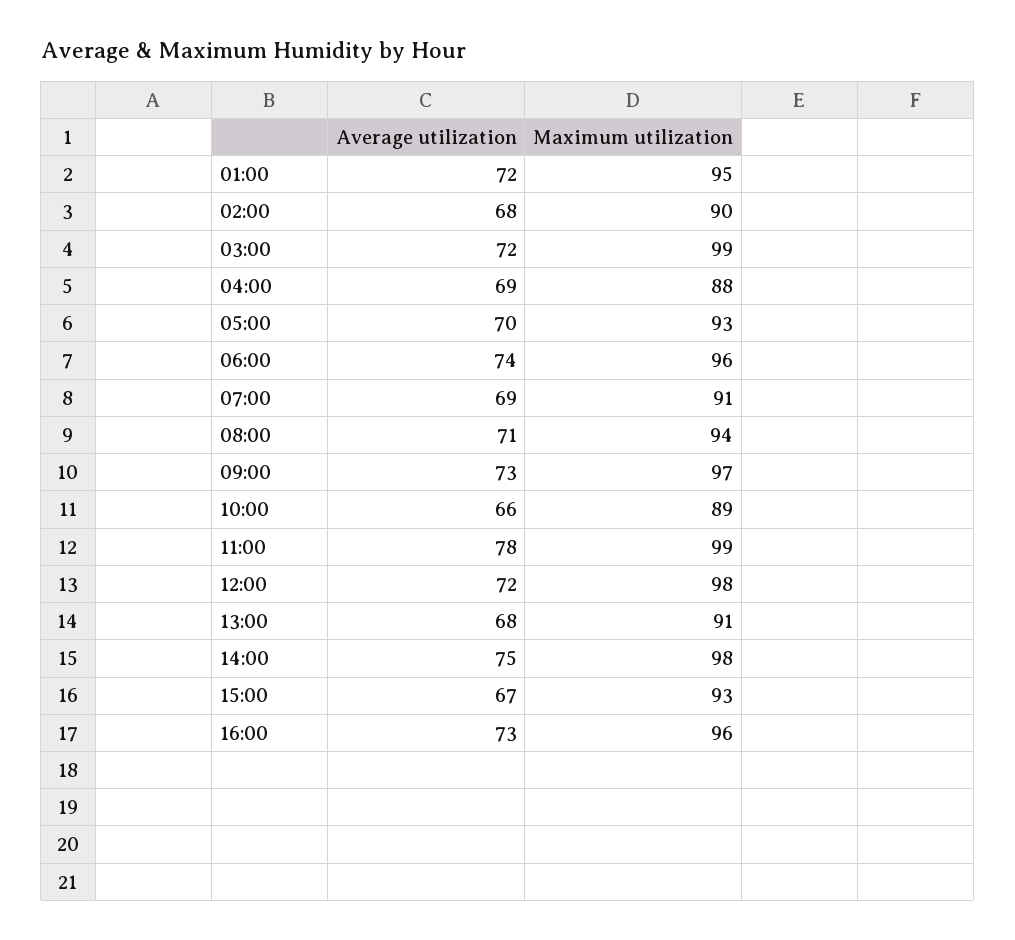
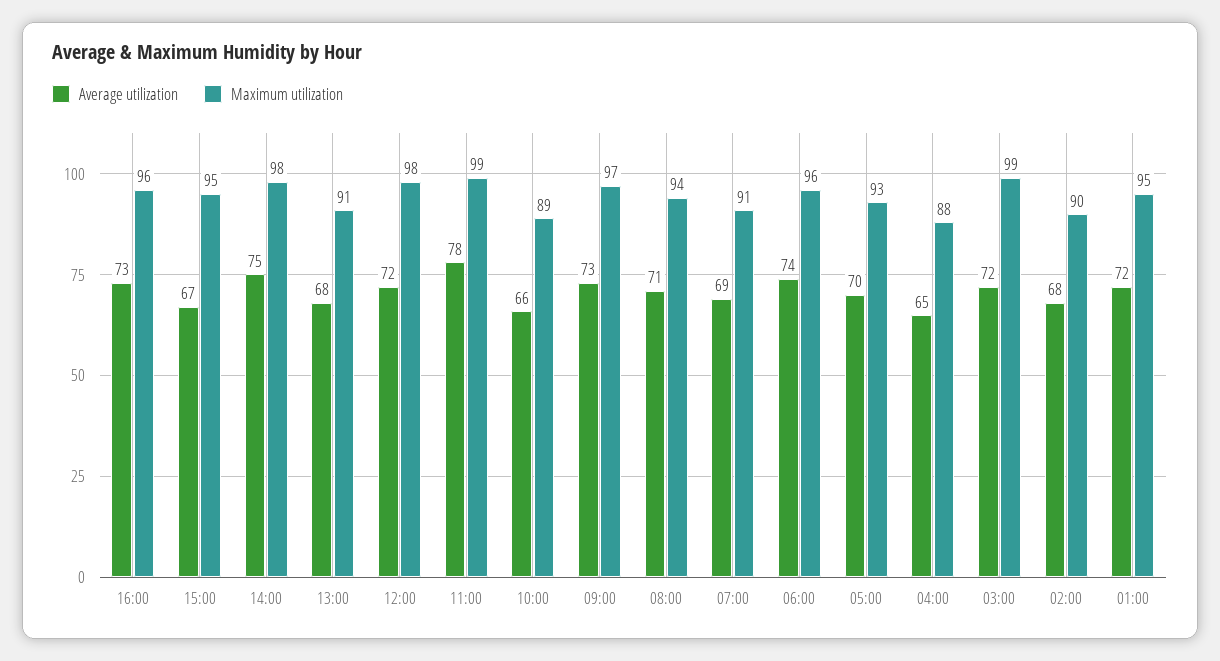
Average utilization, 04:00: 69 -> 65
Maximum utilization, 15:00: 93 -> 95

